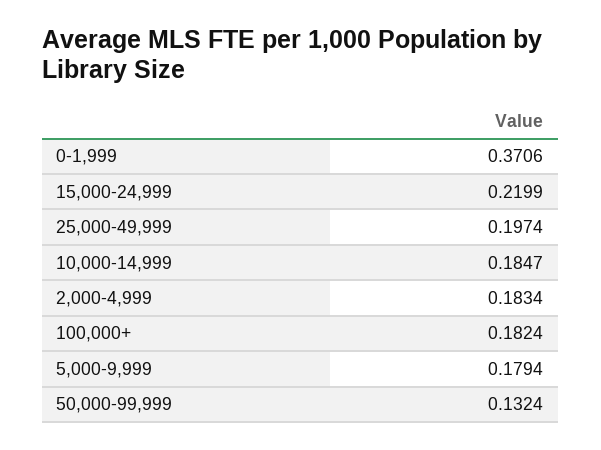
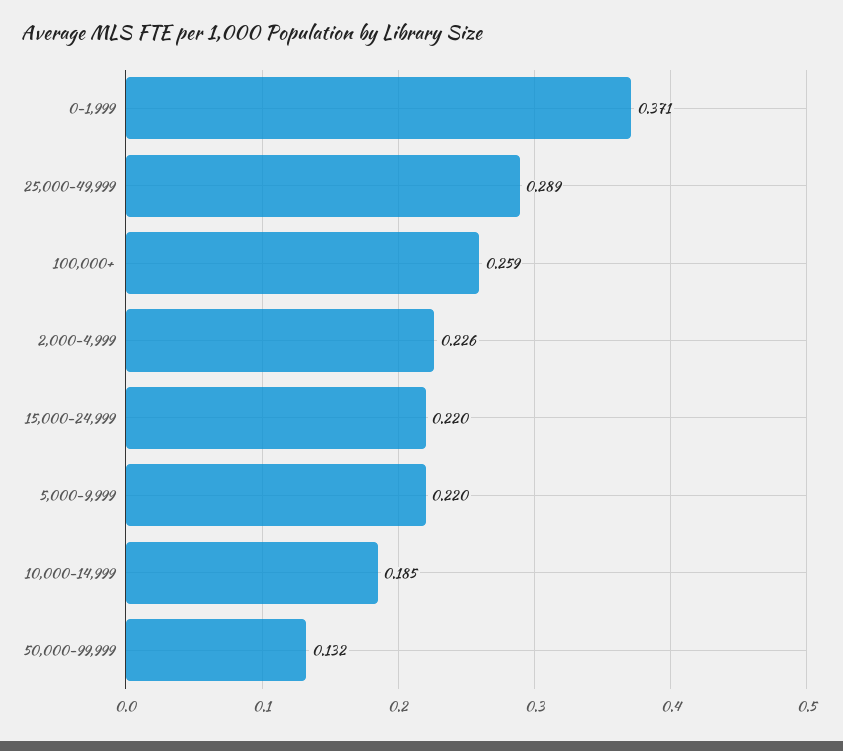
25,000-49,999: 0.1974 -> 0.289
2,000-4,999: 0.1834 -> 0.226
100,000+: 0.1824 -> 0.259
5,000-9,999: 0.1794 -> 0.22

